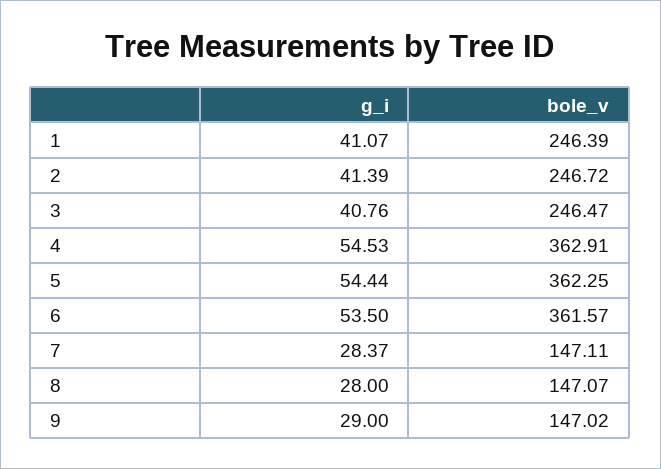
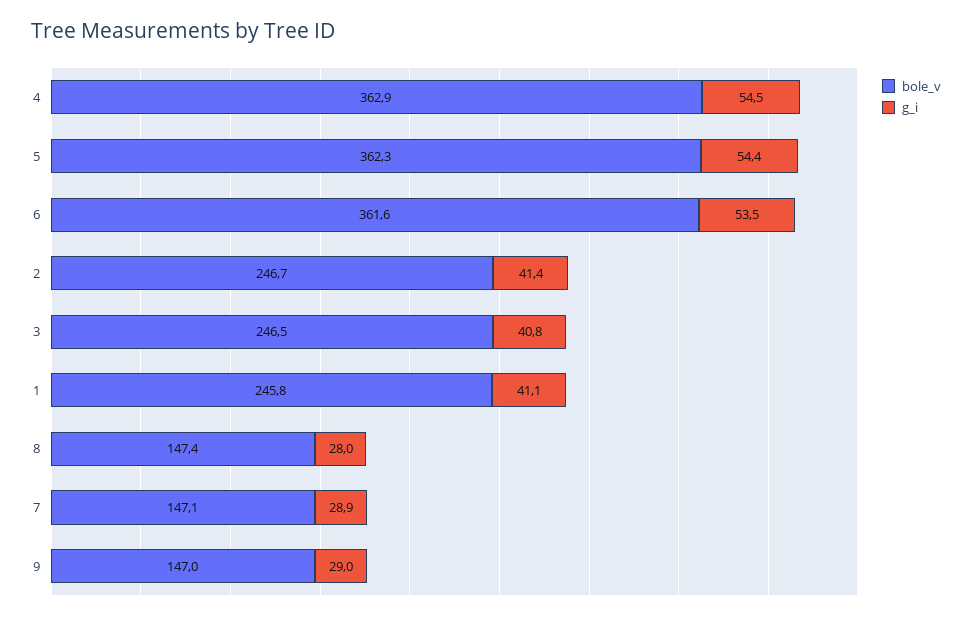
bole_v, 1: 246.39 -> 245.8
g_i, 7: 28.37 -> 28.9
bole_v, 8: 147.07 -> 147.4

